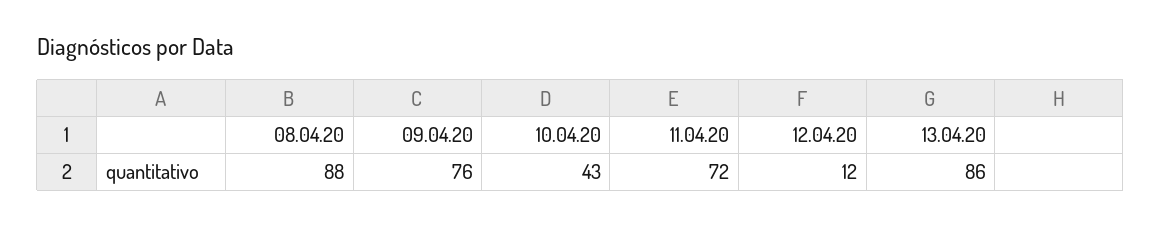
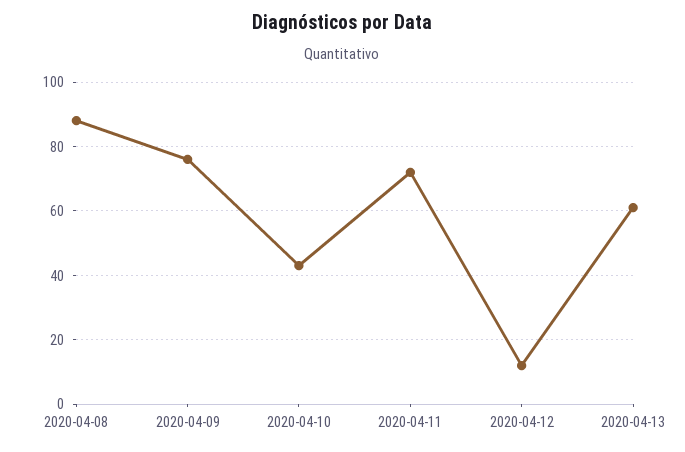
13.04.20: 86 -> 60

